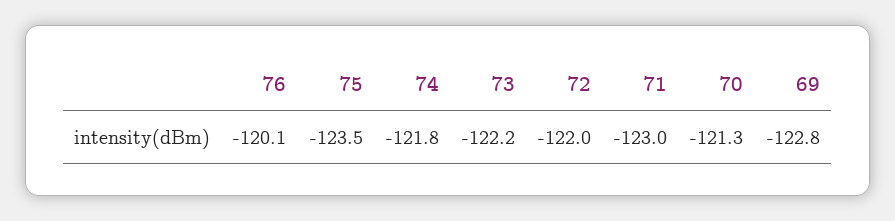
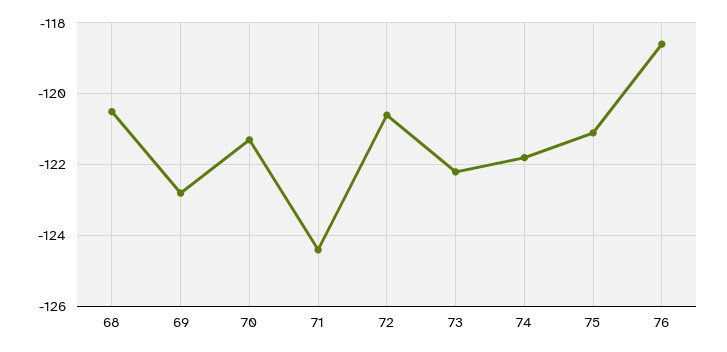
76: -120.1 -> -118.5
75: -123.5 -> -121
72: -122 -> -120.5
71: -123 -> -124.5
68: none -> -120.5

